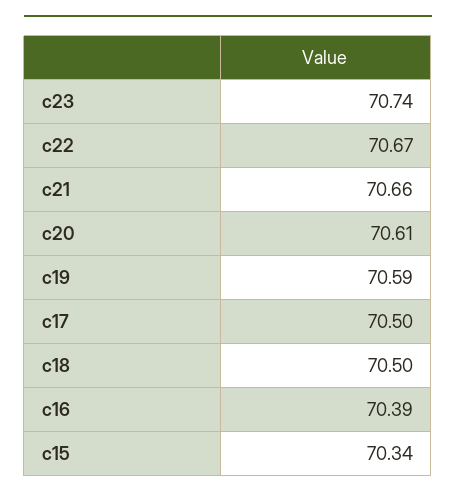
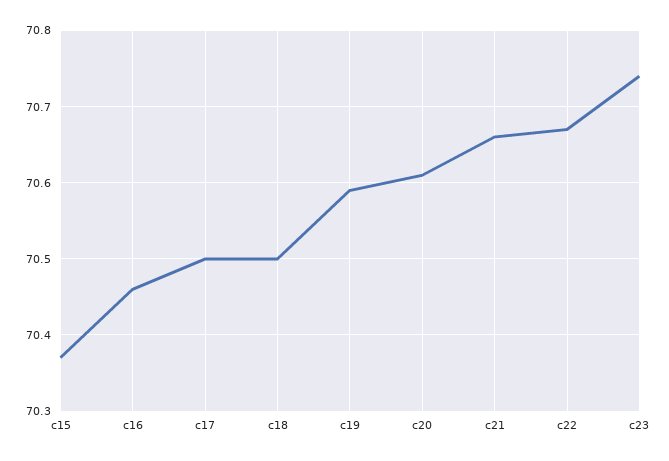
c16: 70.39 -> 70.46
c15: 70.34 -> 70.37

